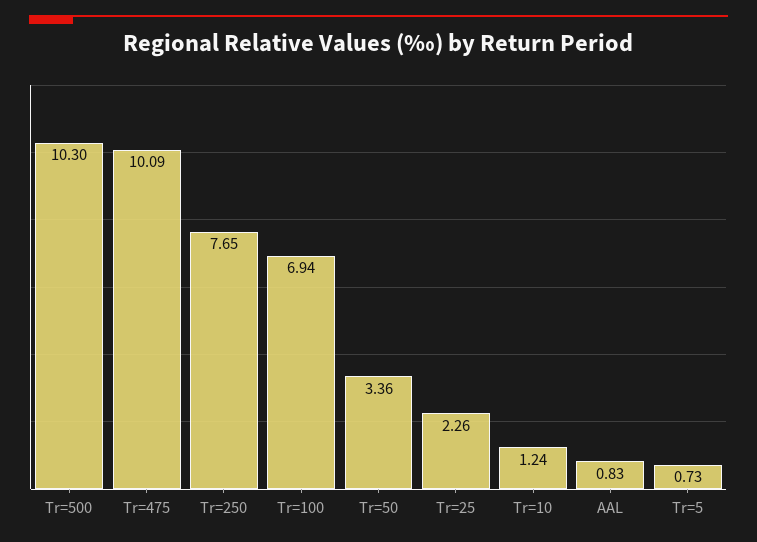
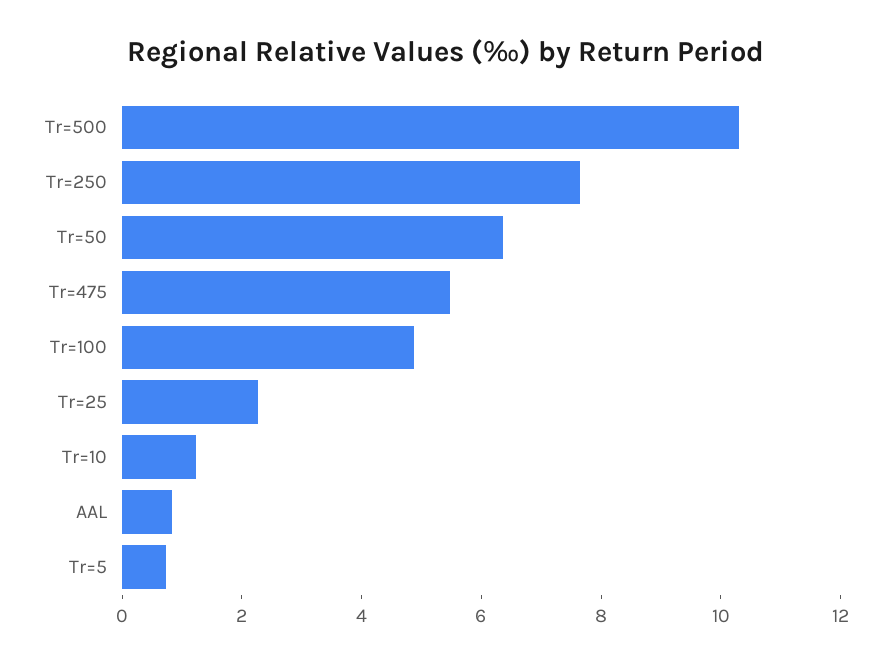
Tr=475: 10.09 -> 5.5
Tr=100: 6.94 -> 5
Tr=50: 3.36 -> 6.5

